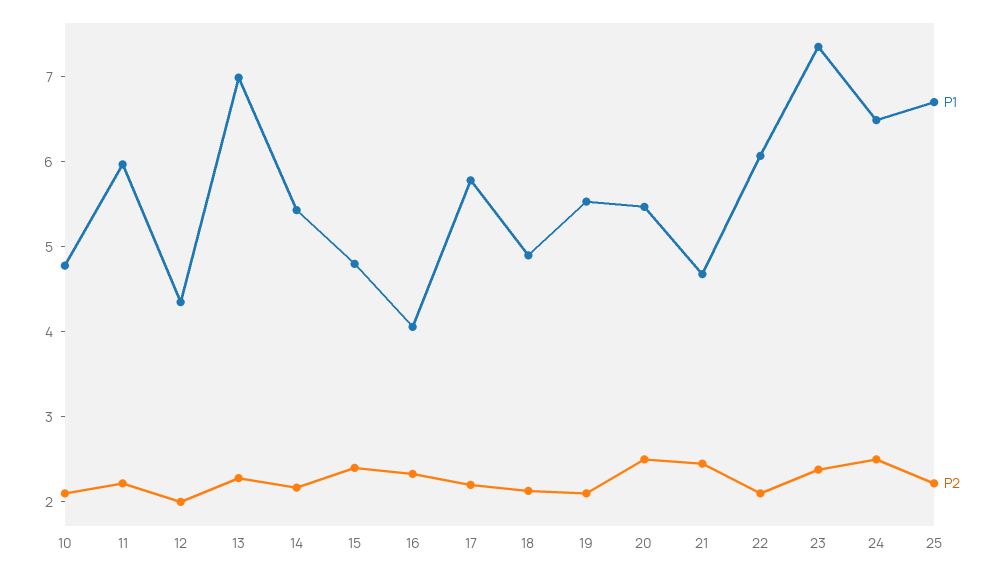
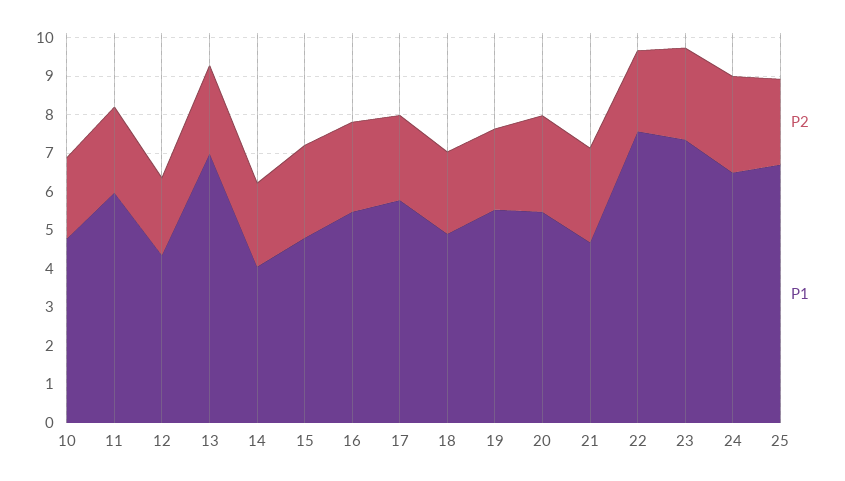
P1, 14: 5.4 -> 4
P1, 16: 4 -> 5.5
P1, 22: 6 -> 7.5

